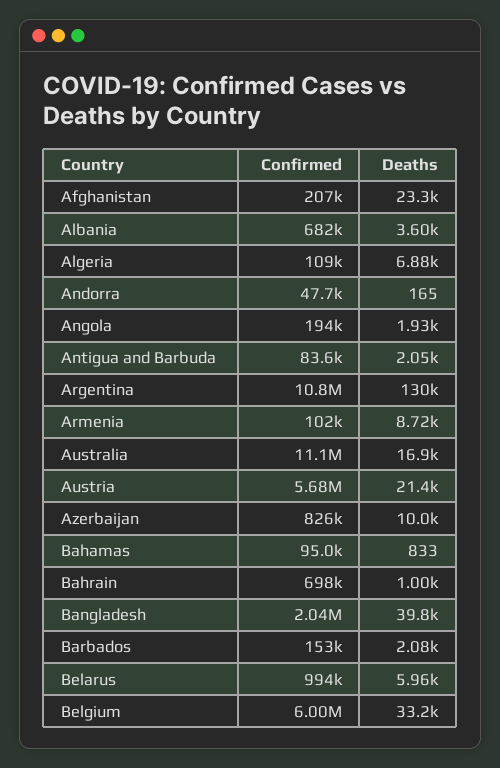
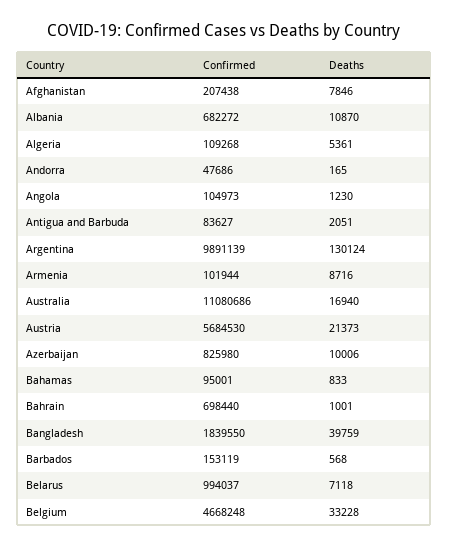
Deaths, Afghanistan: 23300 -> 7846
Deaths, Albania: 3600 -> 10870
Deaths, Algeria: 6880 -> 5361
Confirmed, Angola: 194000 -> 104973
Deaths, Angola: 1930 -> 1230
Confirmed, Argentina: 10800000 -> 9891139
Confirmed, Bangladesh: 2040000 -> 1839550
Deaths, Barbados: 2080 -> 568
Deaths, Belarus: 5960 -> 7118
Confirmed, Belgium: 6000000 -> 4668248

